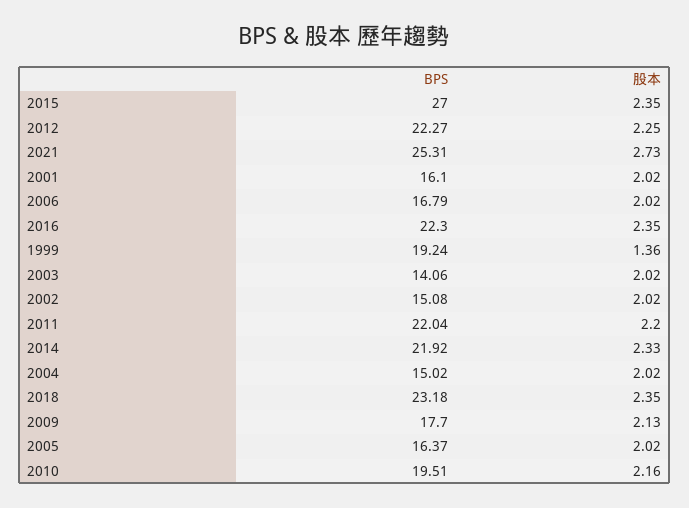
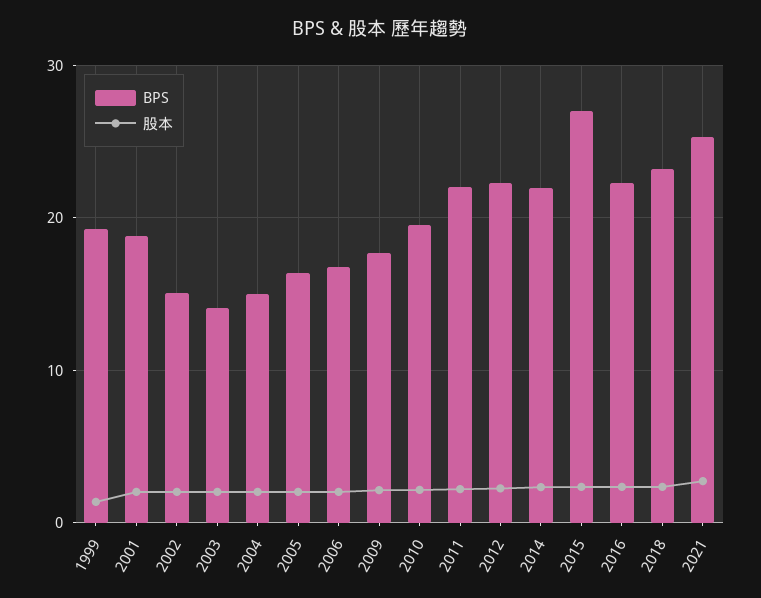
BPS, 2001: 16.1 -> 19

